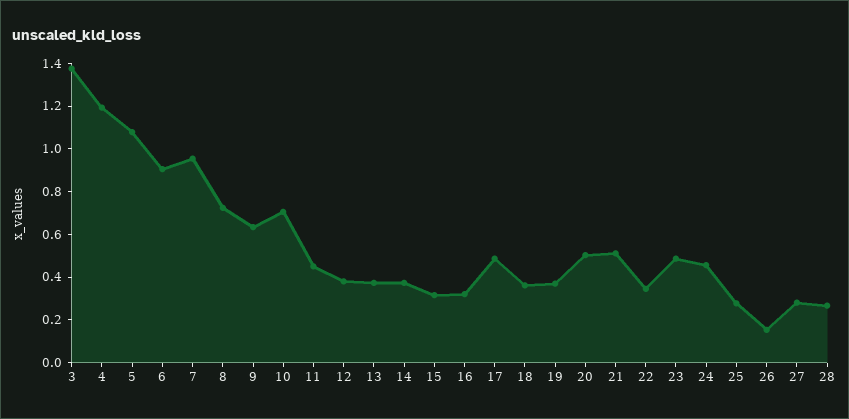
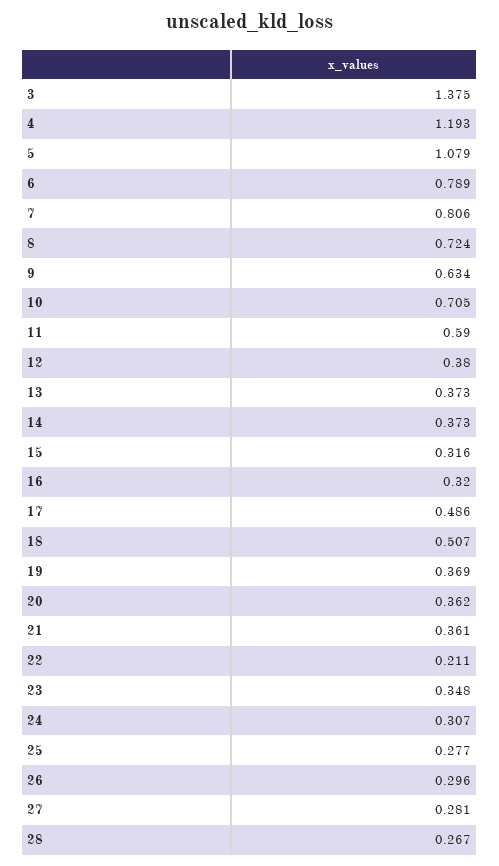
6: 0.9 -> 0.789
7: 0.95 -> 0.806
11: 0.45 -> 0.59
18: 0.35 -> 0.507
20: 0.5 -> 0.362
21: 0.5 -> 0.361
22: 0.35 -> 0.211
23: 0.5 -> 0.348
24: 0.45 -> 0.307
26: 0.15 -> 0.296

